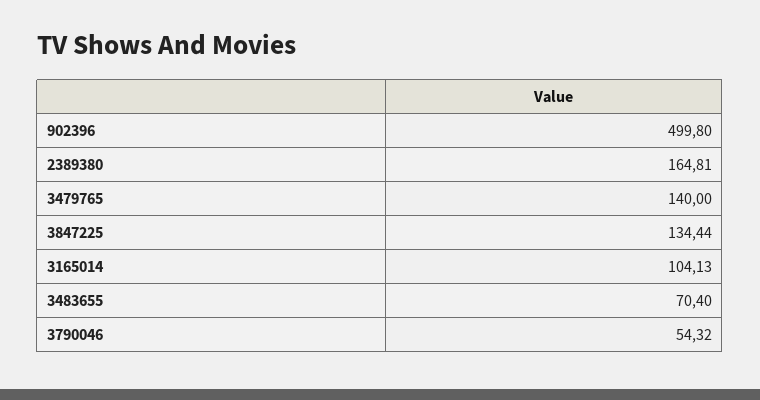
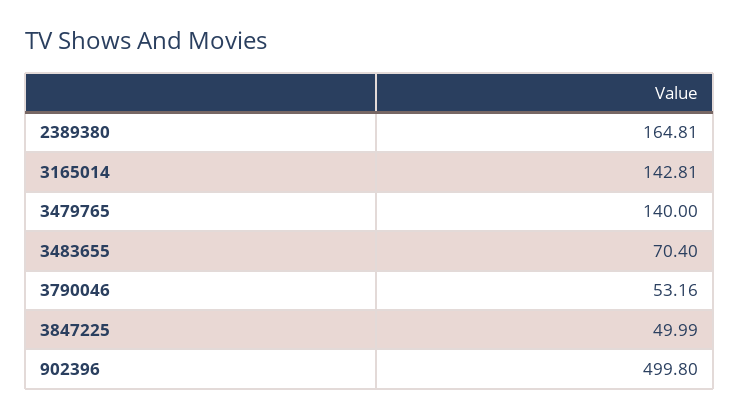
3847225: 134.44 -> 49.99
3165014: 104.13 -> 142.81
3790046: 54.32 -> 53.16

